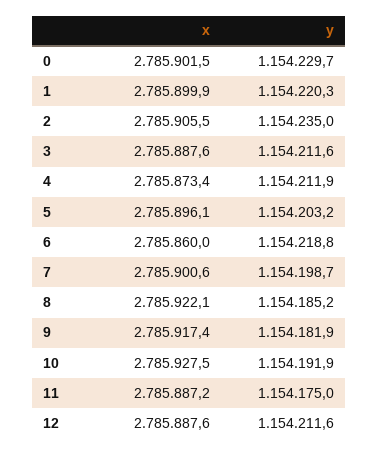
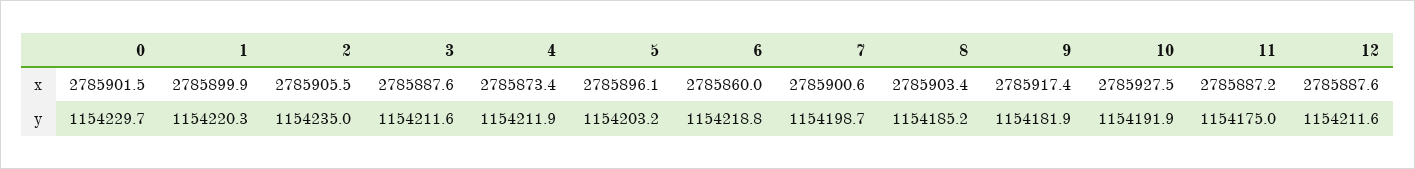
x, 8: 2785922.1 -> 2785903.4

